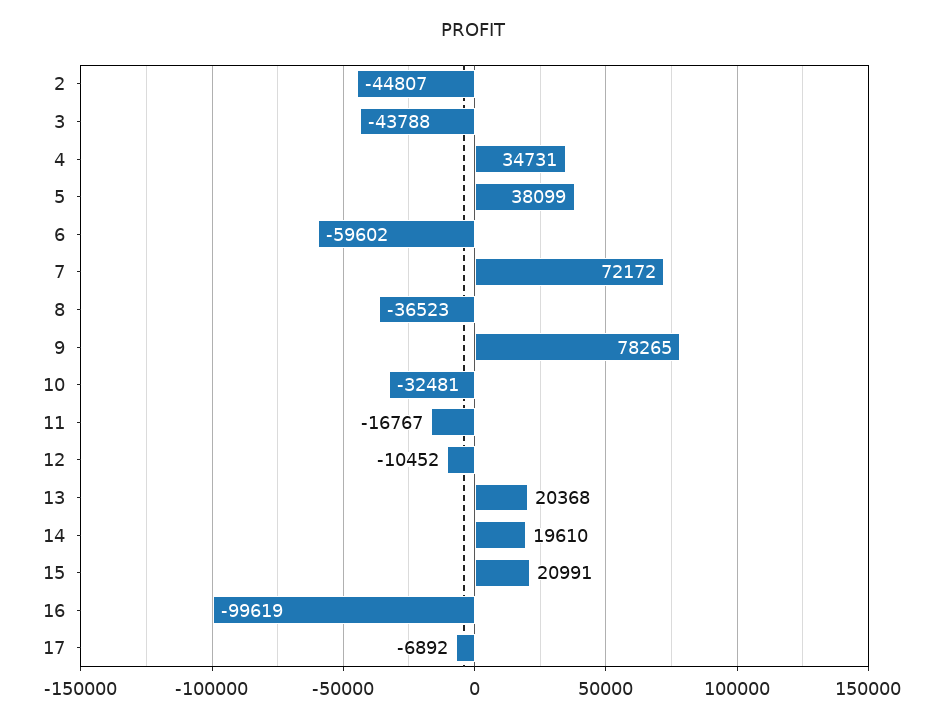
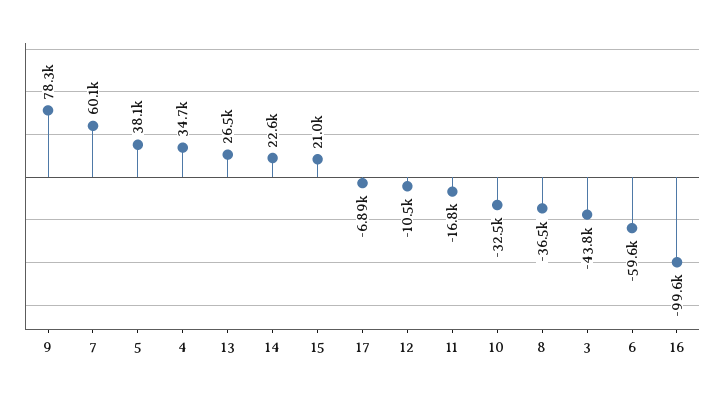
2: -44807 -> none
7: 72172 -> 60100
13: 20368 -> 26500
14: 19610 -> 22600

